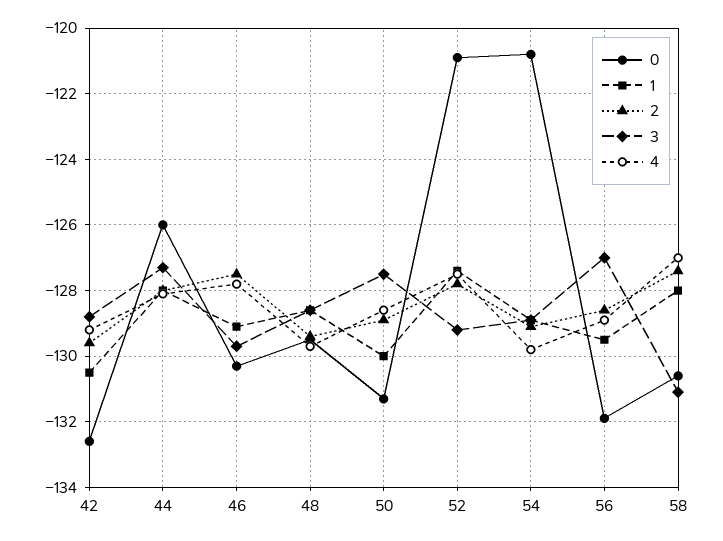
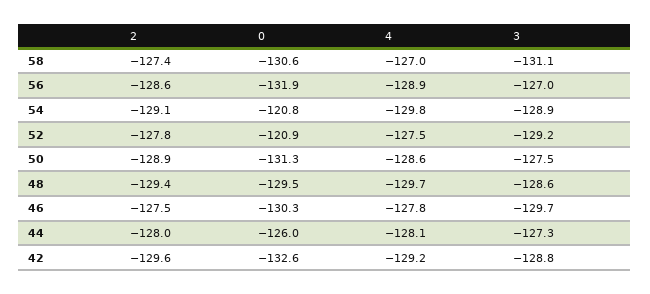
1, 42: -130.5 -> none
1, 44: -128 -> none
1, 46: -129 -> none
1, 48: -128.5 -> none
1, 50: -130 -> none
1, 52: -127.5 -> none
1, 54: -129 -> none
1, 56: -129.5 -> none
1, 58: -128 -> none

